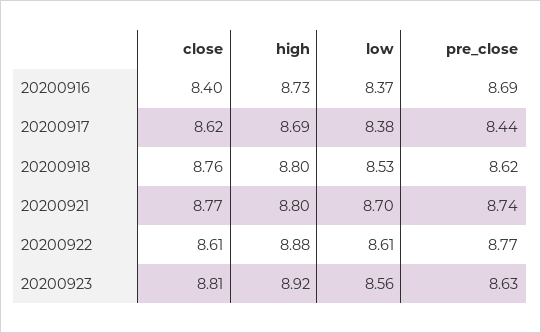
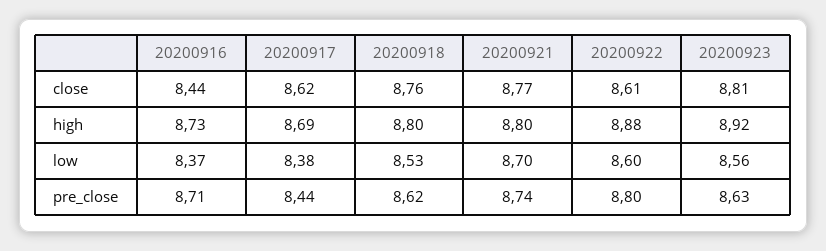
close, 20200916: 8.4 -> 8.44
pre_close, 20200916: 8.69 -> 8.71
low, 20200922: 8.61 -> 8.6
pre_close, 20200922: 8.77 -> 8.8

